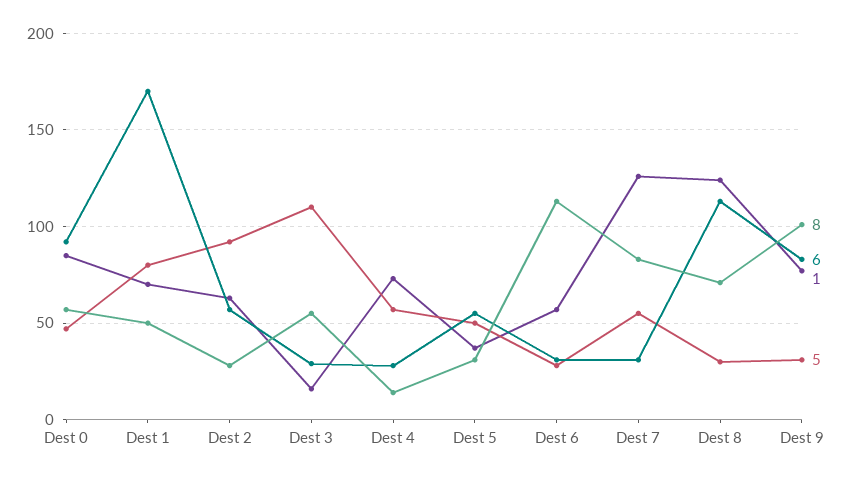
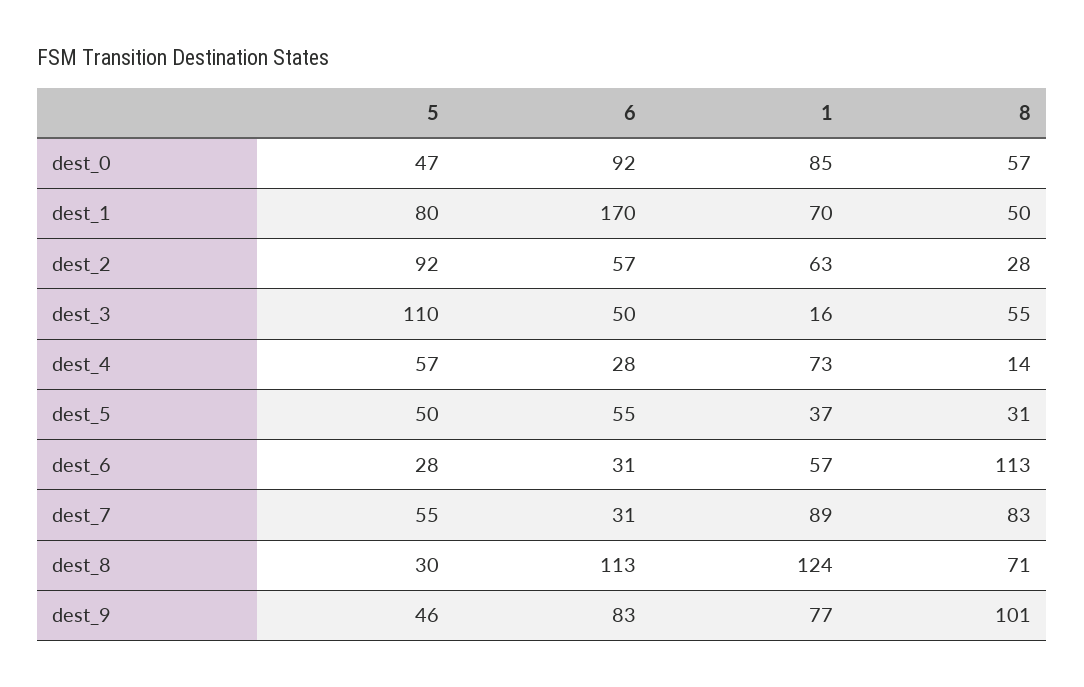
6, Dest 3: 30 -> 50
1, Dest 7: 125 -> 89
5, Dest 9: 30 -> 46

